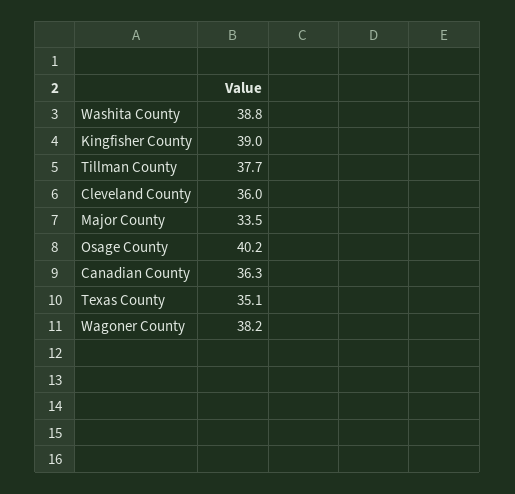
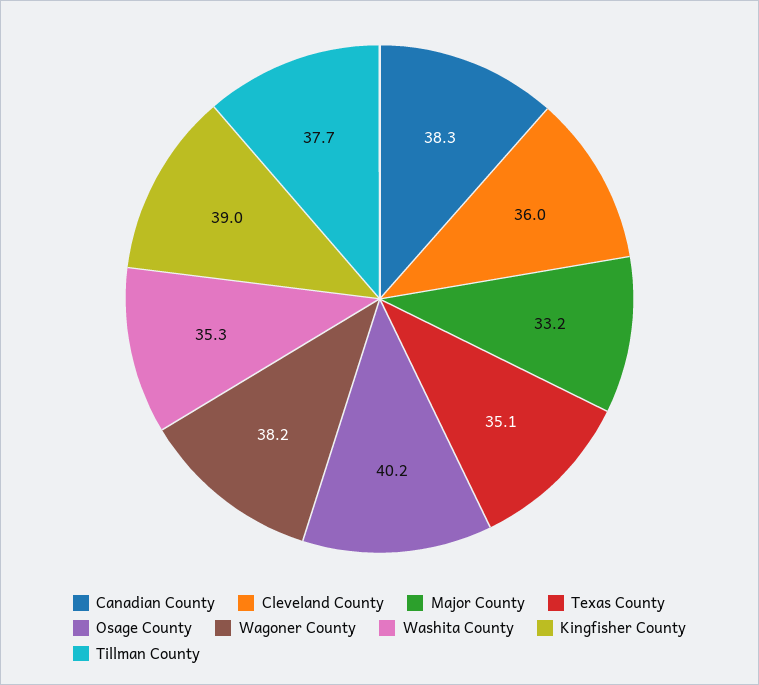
Washita County: 38.8 -> 35.3
Major County: 33.5 -> 33.2
Canadian County: 36.3 -> 38.3

